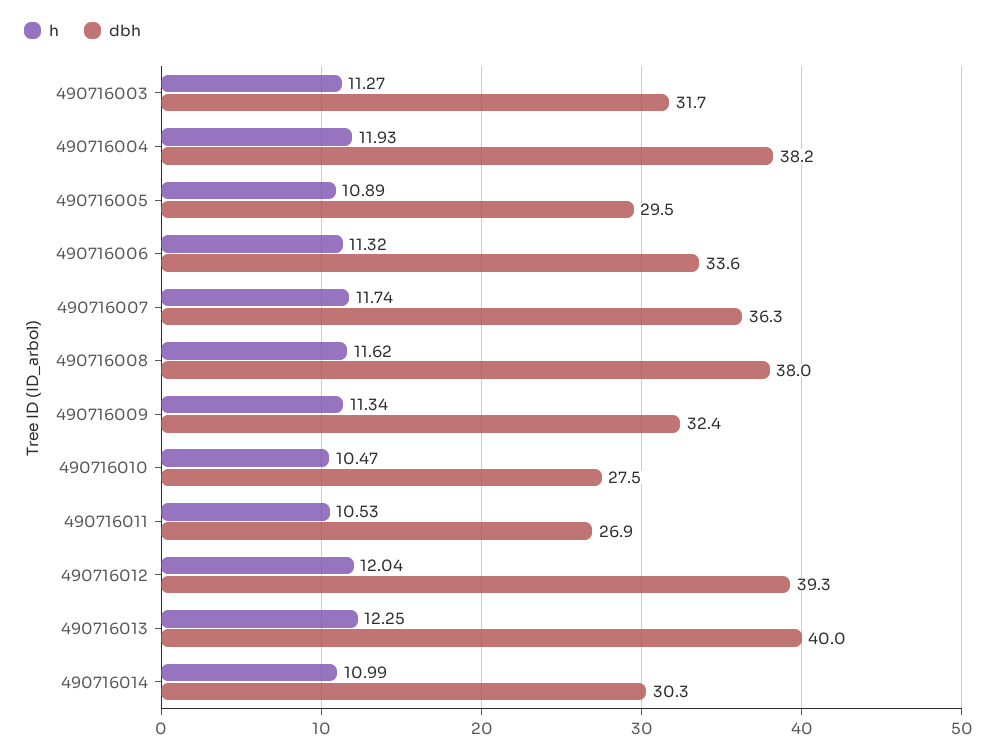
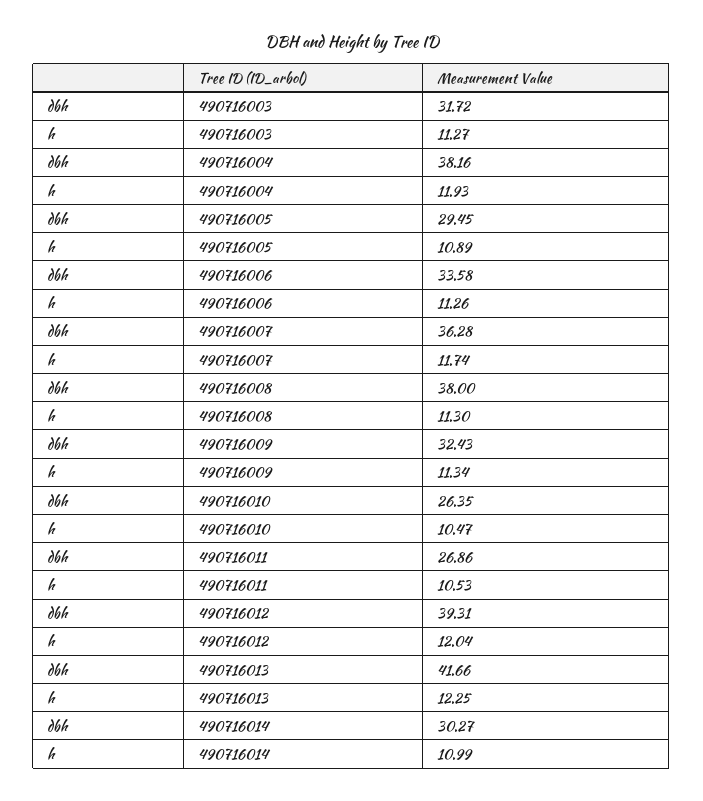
h, 490716006: 11.32 -> 11.26
h, 490716008: 11.62 -> 11.3
dbh, 490716010: 27.5 -> 26.35
dbh, 490716013: 40 -> 41.66

